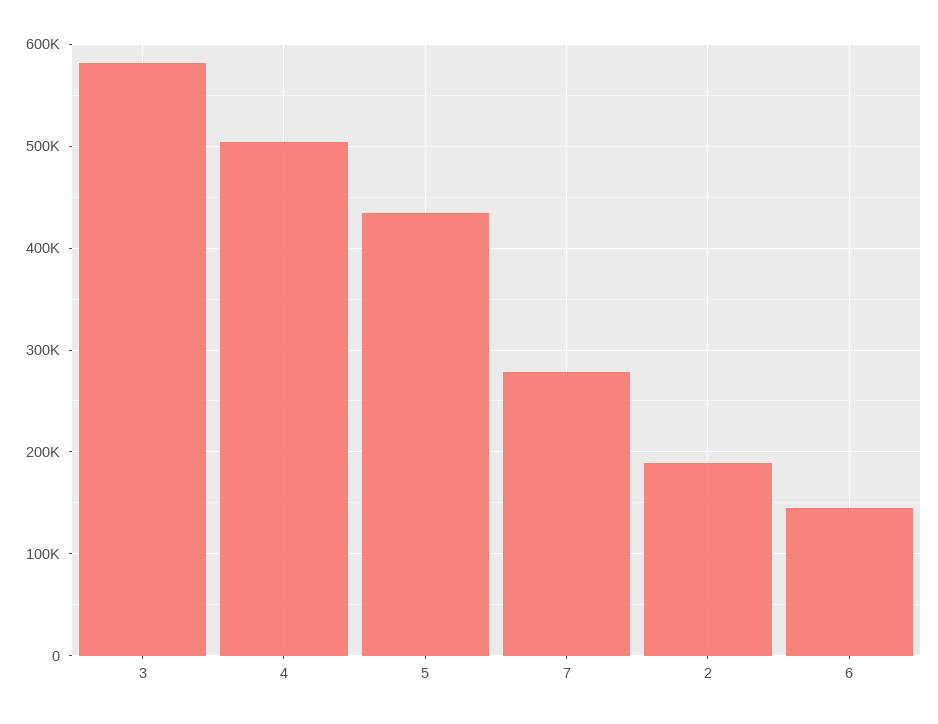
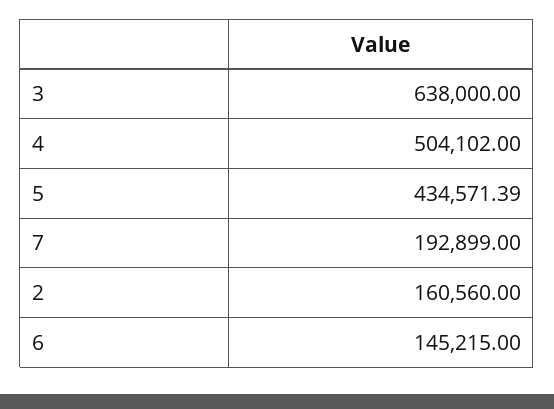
3: 580000 -> 638000
7: 280000 -> 192899
2: 190000 -> 160560

